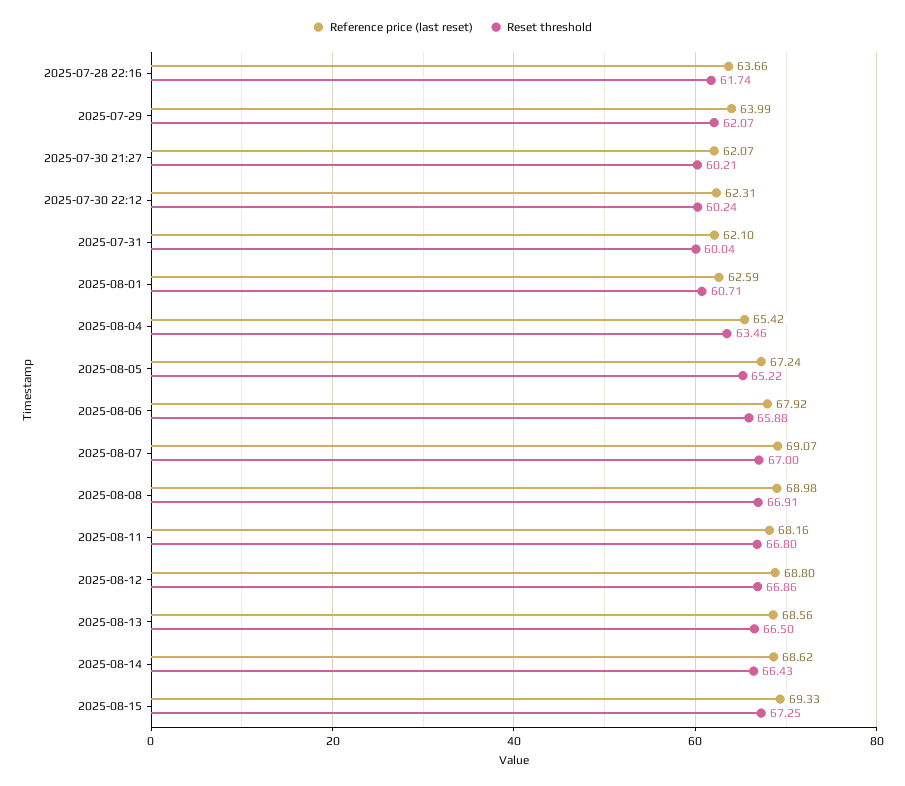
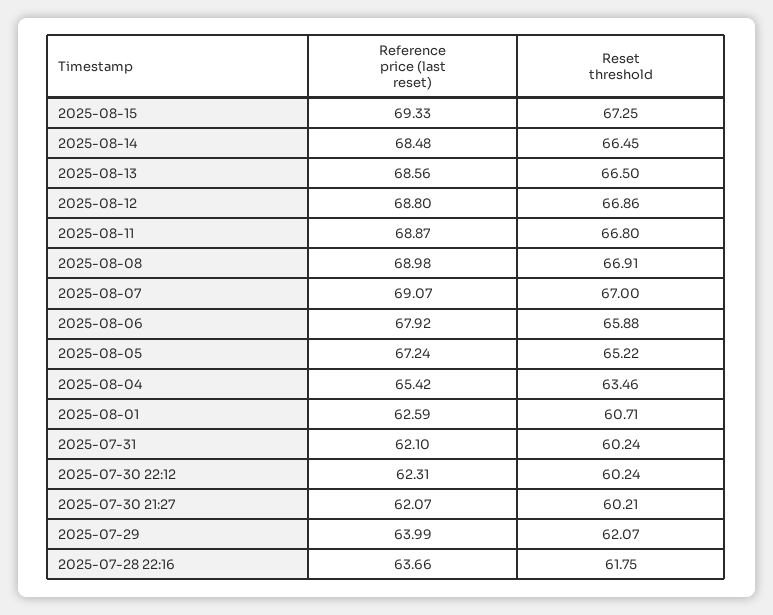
Reset threshold, 2025-07-28 22:16: 61.74 -> 61.75
Reset threshold, 2025-07-31: 60.04 -> 60.24
Reference price (last reset), 2025-08-11: 68.16 -> 68.87
Reference price (last reset), 2025-08-14: 68.62 -> 68.48
Reset threshold, 2025-08-14: 66.43 -> 66.45

